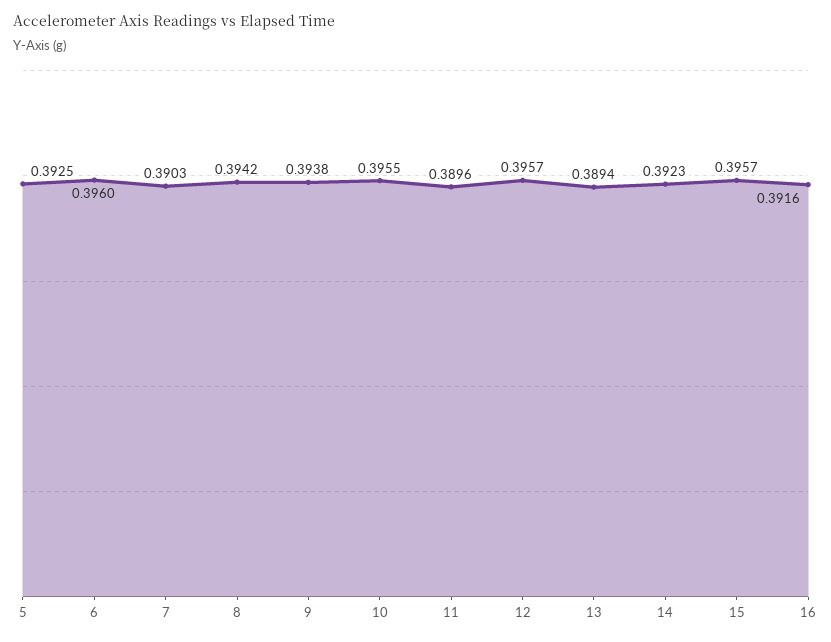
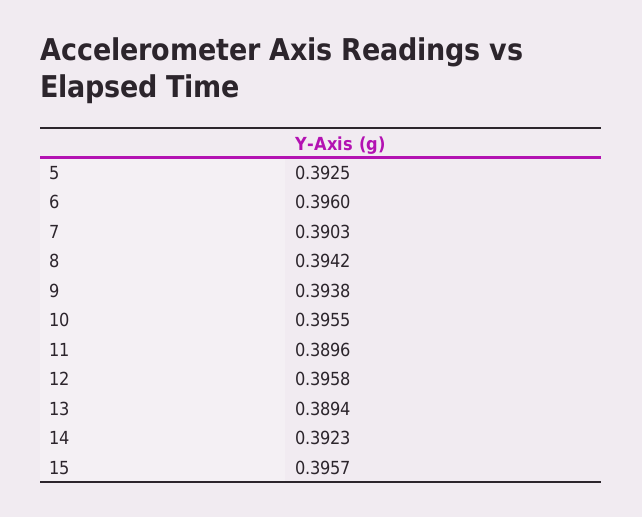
12: 0.3957 -> 0.3958
16: 0.3916 -> none

